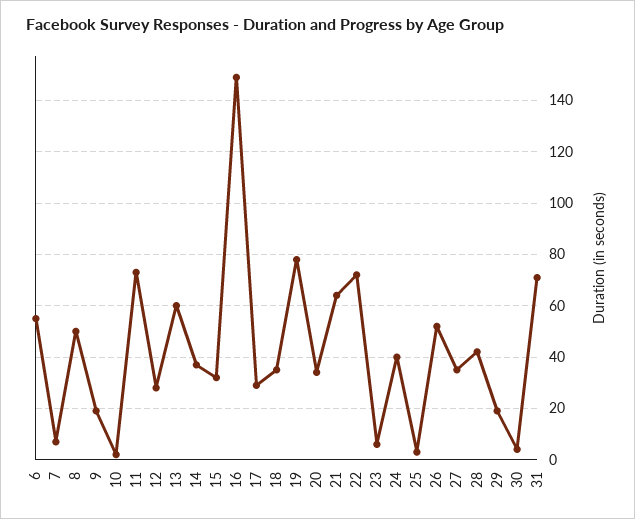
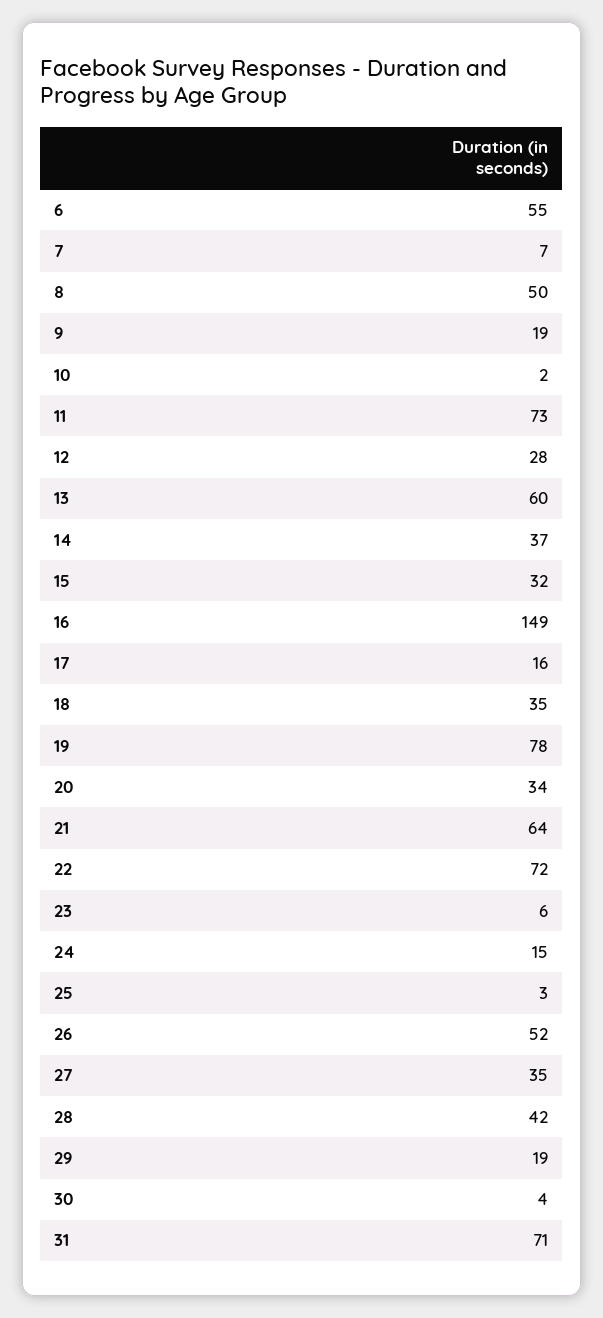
17: 30 -> 16
24: 40 -> 15

